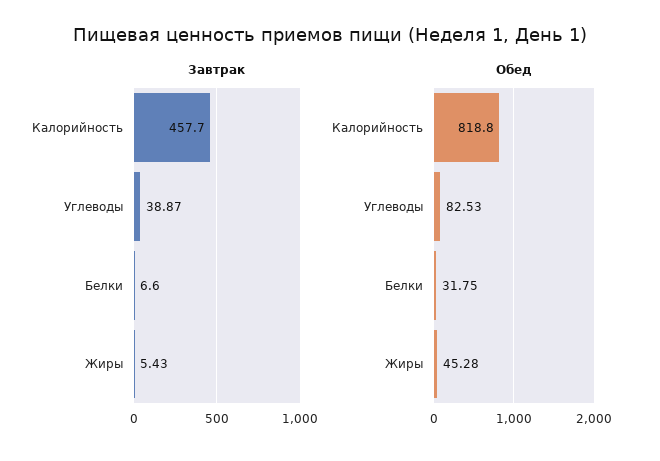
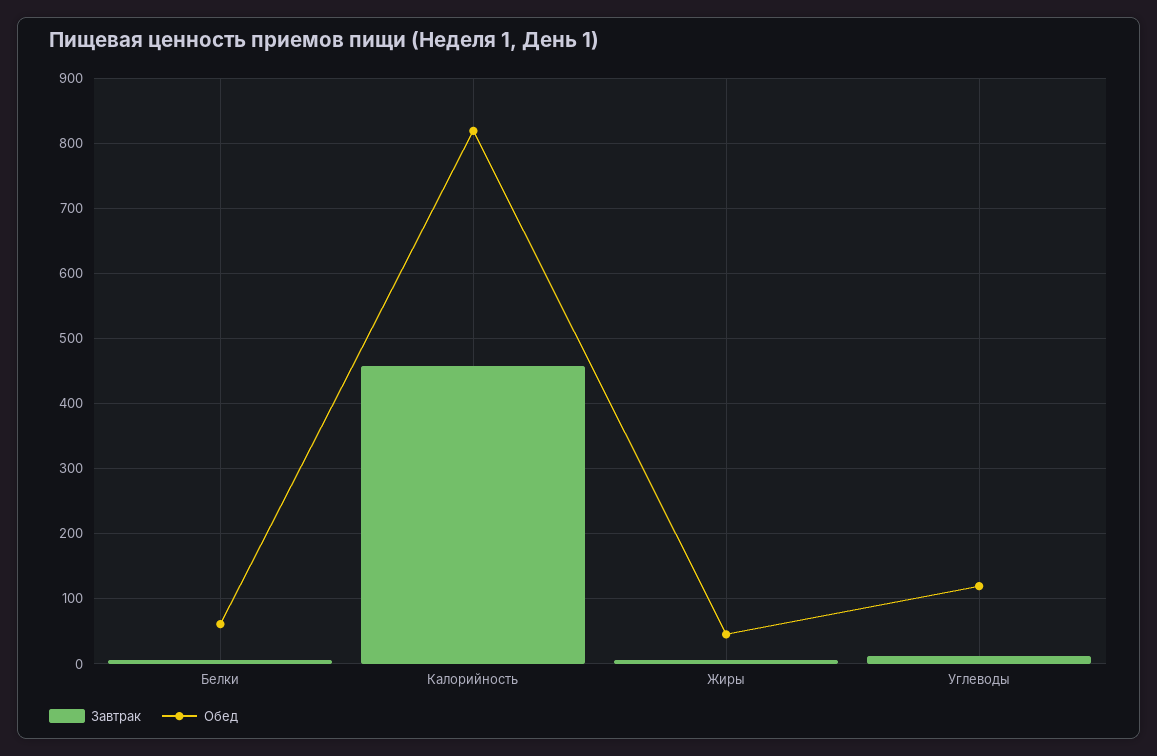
Завтрак, Углеводы: 38.87 -> 10
Обед, Углеводы: 82.53 -> 120
Обед, Белки: 31.75 -> 60

